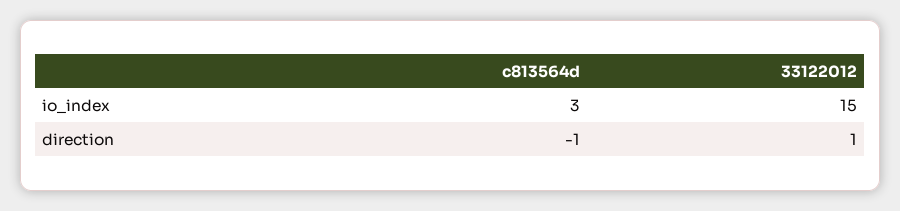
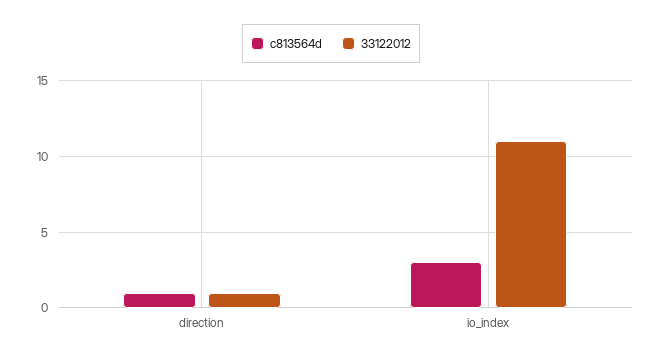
33122012, io_index: 15 -> 11
c813564d, direction: -1 -> 1

